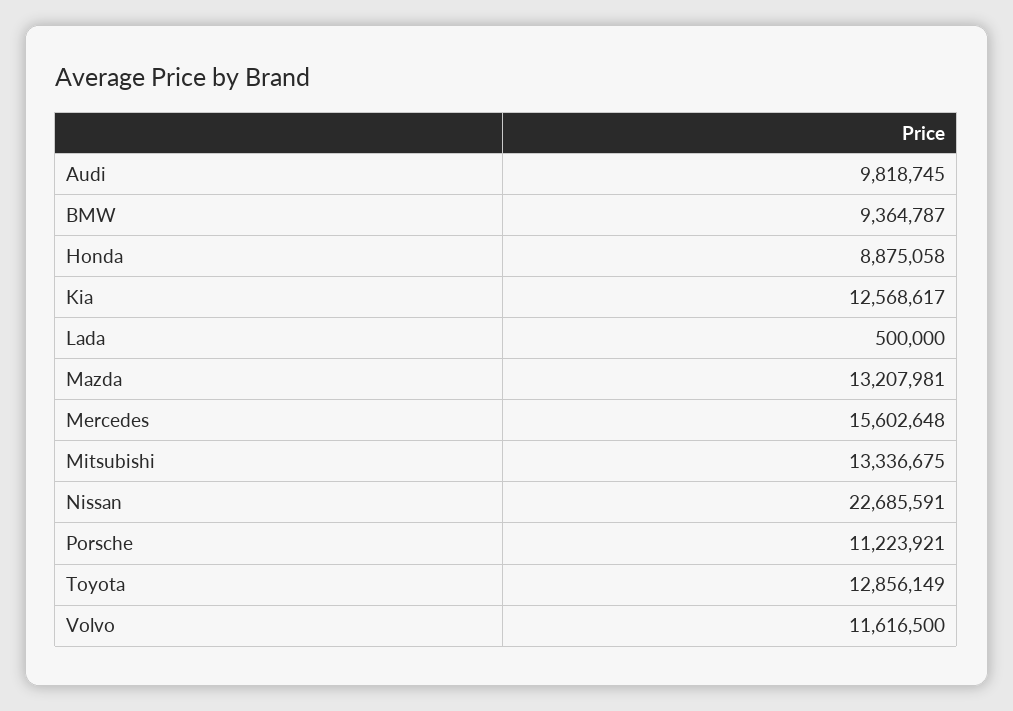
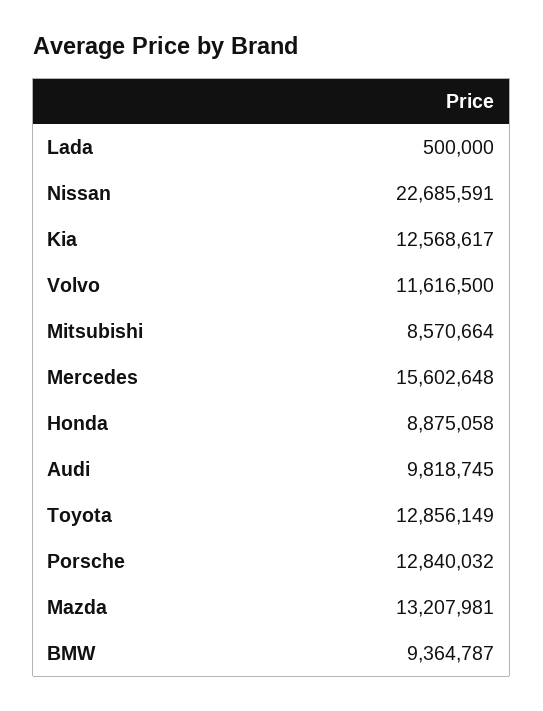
Mitsubishi: 13336675 -> 8570664
Porsche: 11223921 -> 12840032

